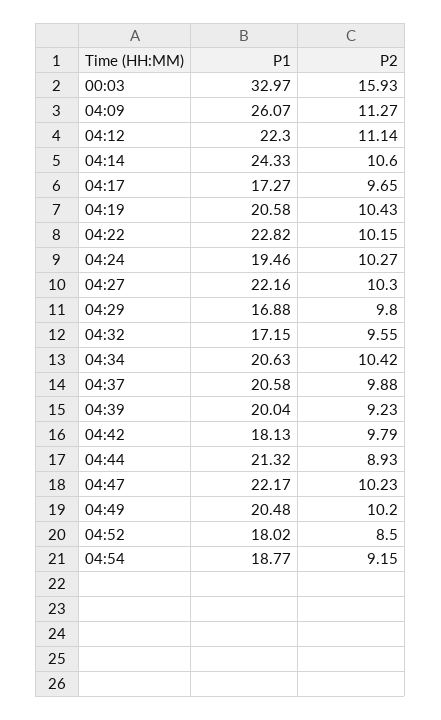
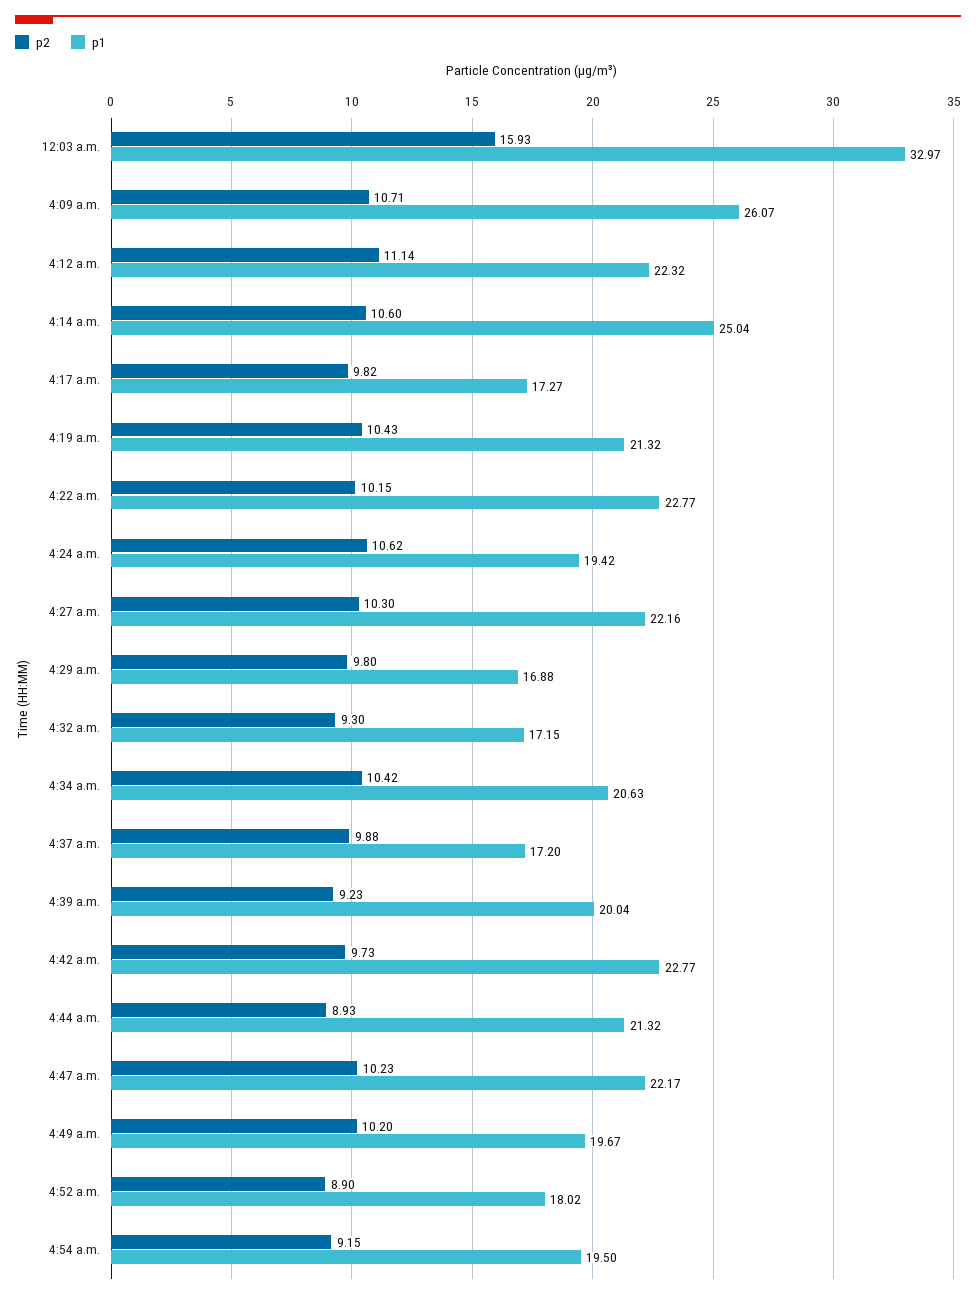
P2, 04:09: 11.27 -> 10.71
P1, 04:12: 22.3 -> 22.32
P1, 04:14: 24.33 -> 25.04
P2, 04:17: 9.65 -> 9.82
P1, 04:19: 20.58 -> 21.32
P1, 04:22: 22.82 -> 22.77
P1, 04:24: 19.46 -> 19.42
P2, 04:24: 10.27 -> 10.62
P2, 04:32: 9.55 -> 9.3
P1, 04:37: 20.58 -> 17.2
P1, 04:42: 18.13 -> 22.77
P2, 04:42: 9.79 -> 9.73
P1, 04:49: 20.48 -> 19.67
P2, 04:52: 8.5 -> 8.9
P1, 04:54: 18.77 -> 19.5

